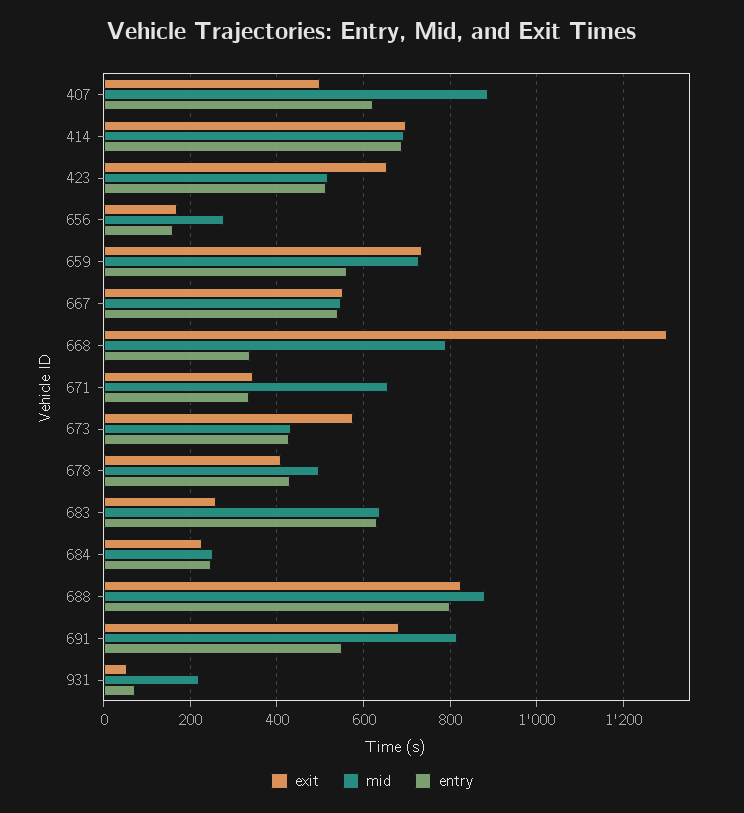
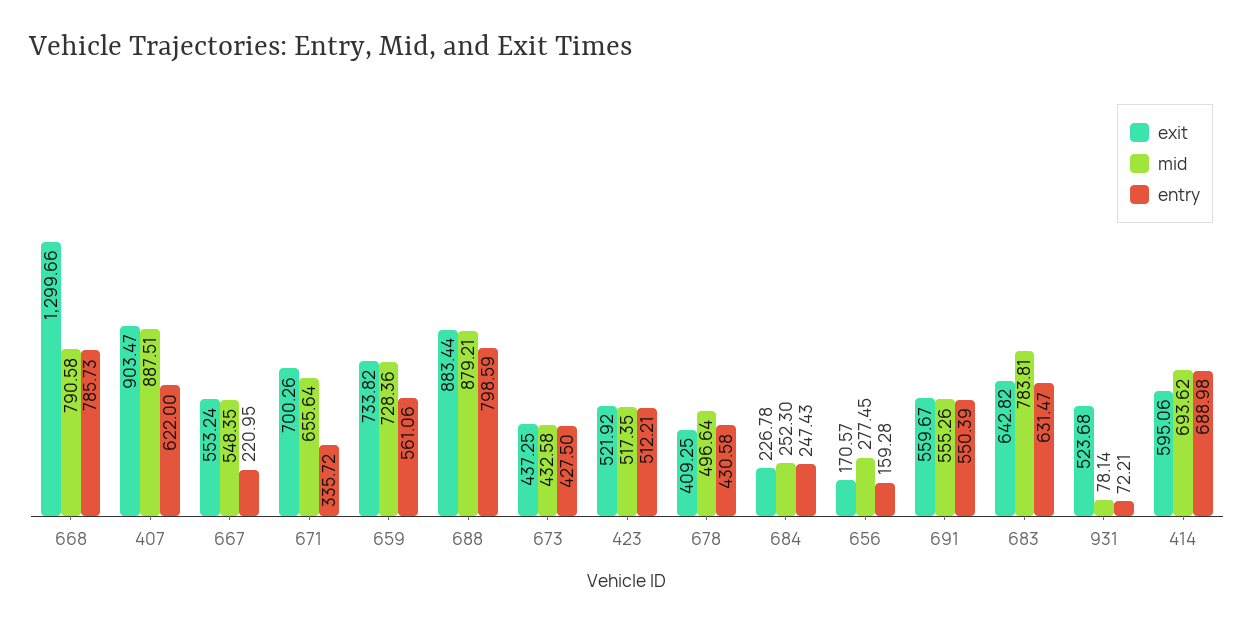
exit, 407: 500 -> 903.47
exit, 414: 700 -> 595.06
exit, 423: 660 -> 521.92
entry, 667: 540 -> 220.95
entry, 668: 340 -> 785.73
exit, 671: 340 -> 700.26
exit, 673: 580 -> 437.25
exit, 683: 260 -> 642.82
mid, 683: 640 -> 783.81
exit, 688: 820 -> 883.44
exit, 691: 680 -> 559.67
mid, 691: 820 -> 555.26
exit, 931: 60 -> 523.68
mid, 931: 220 -> 78.14

